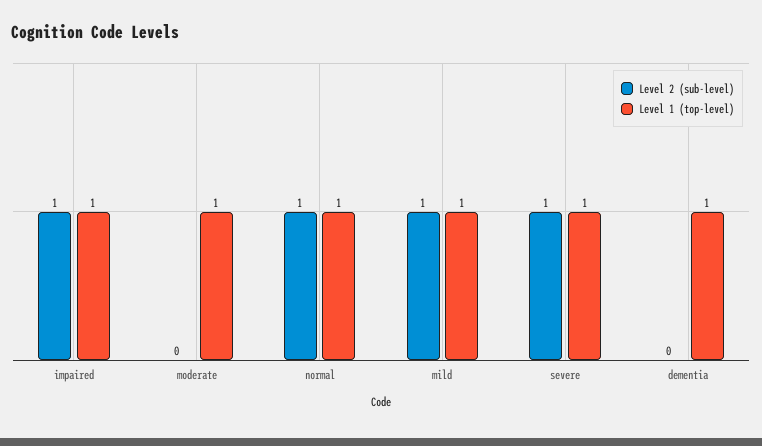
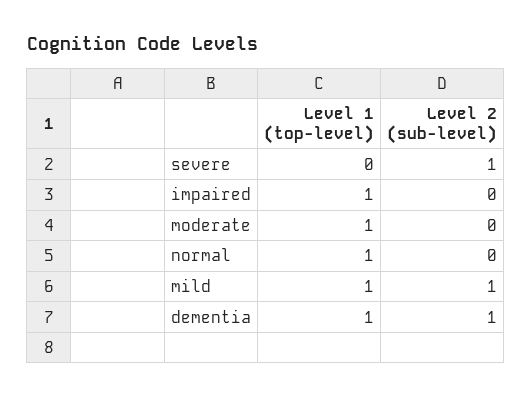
Level 2 (sub-level), impaired: 1 -> 0
Level 2 (sub-level), normal: 1 -> 0
Level 1 (top-level), severe: 1 -> 0
Level 2 (sub-level), dementia: 0 -> 1

